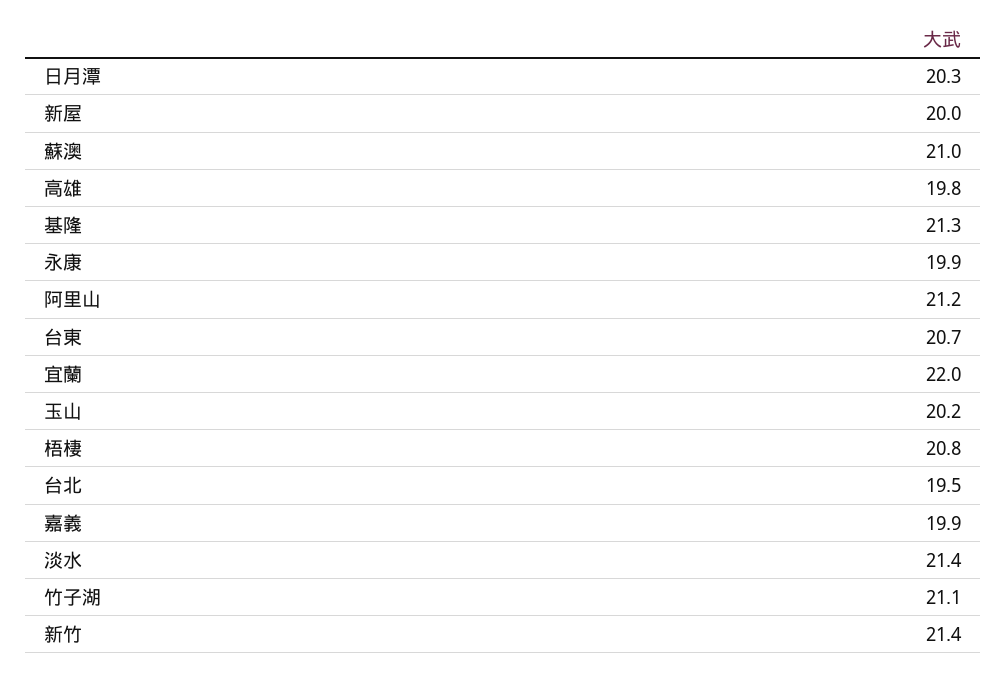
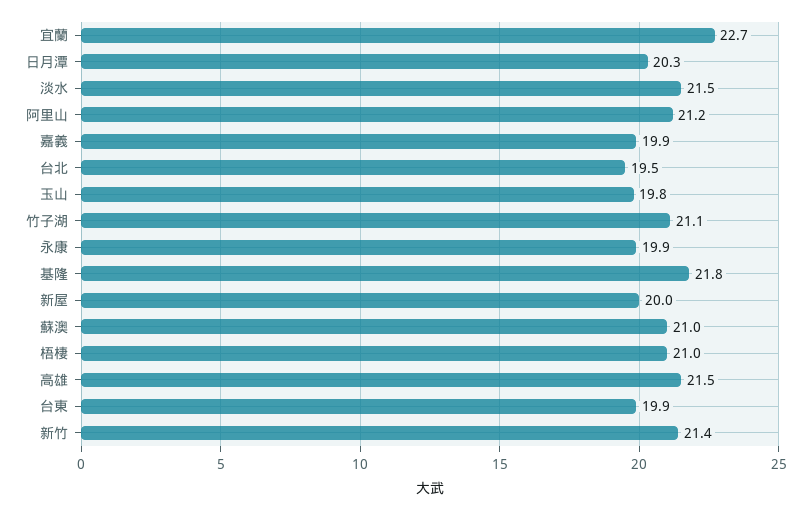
高雄: 19.8 -> 21.5
基隆: 21.3 -> 21.8
台東: 20.7 -> 19.9
宜蘭: 22 -> 22.7
玉山: 20.2 -> 19.8
梧棲: 20.8 -> 21
淡水: 21.4 -> 21.5

